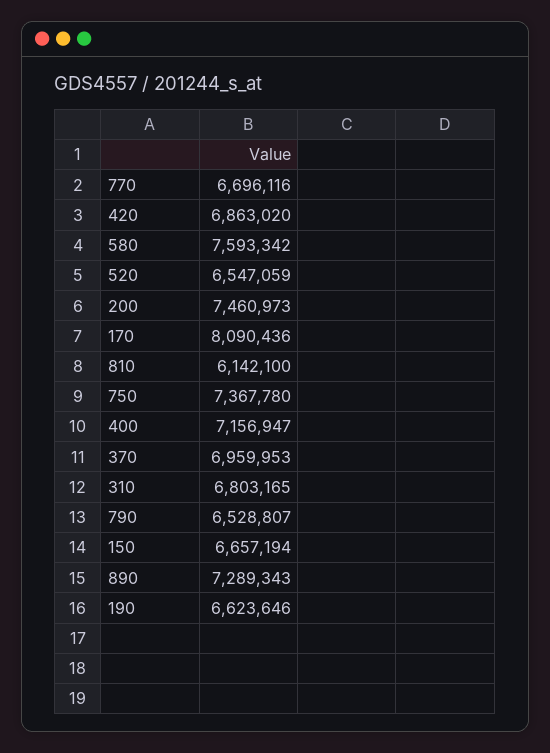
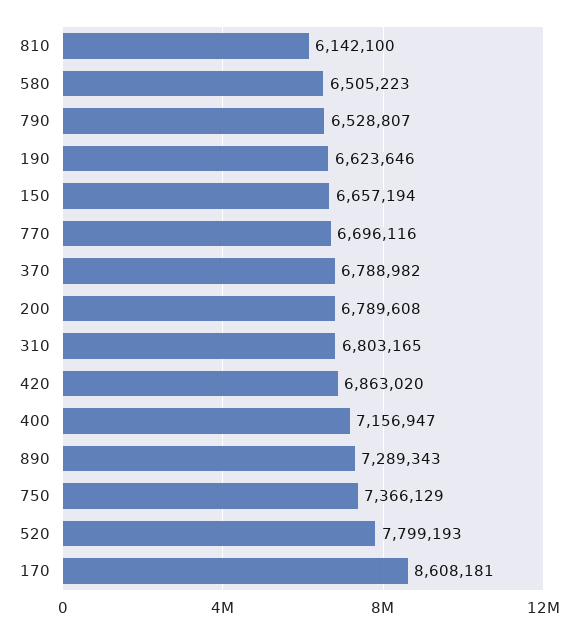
580: 7593342 -> 6505223
520: 6547059 -> 7799193
200: 7460973 -> 6789608
170: 8090436 -> 8608181
750: 7367780 -> 7366129
370: 6959953 -> 6788982

